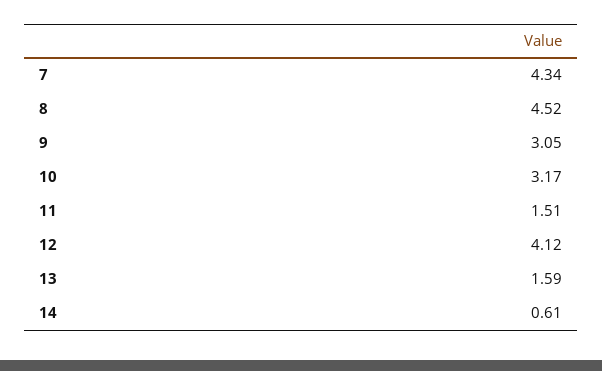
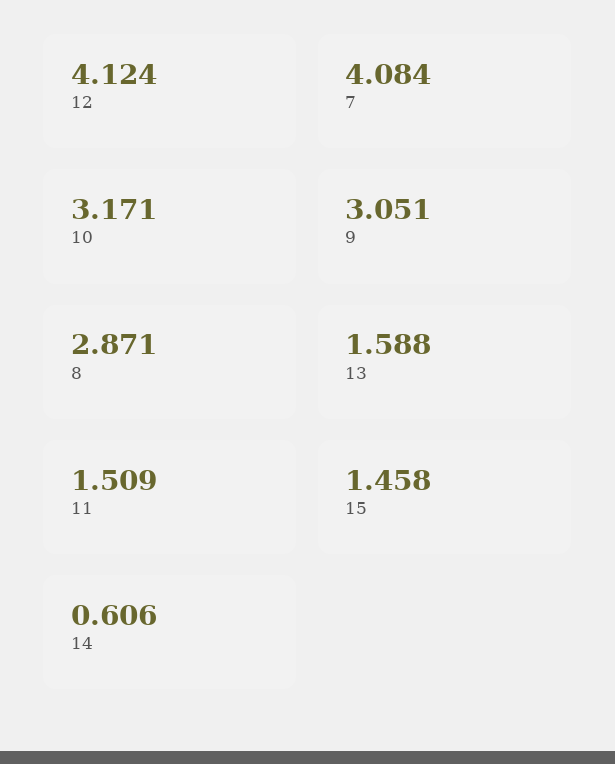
7: 4.34 -> 4.084
8: 4.52 -> 2.871
15: none -> 1.458

